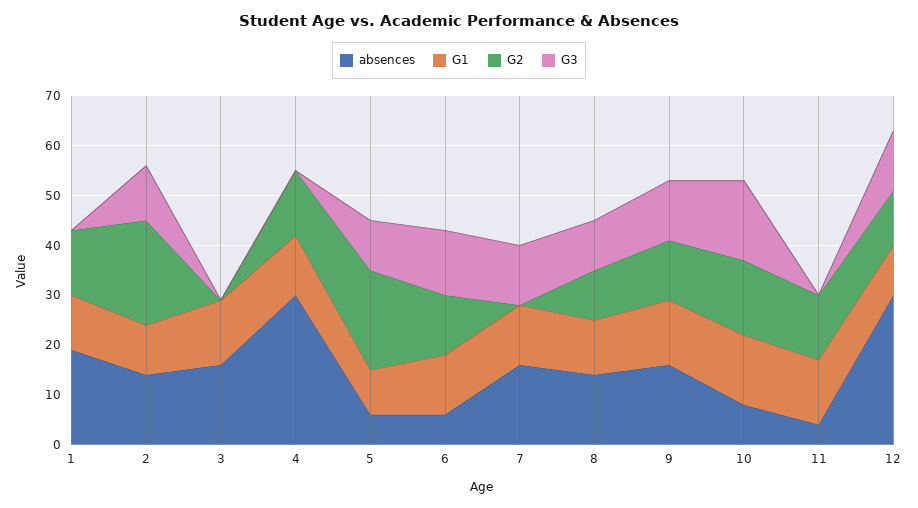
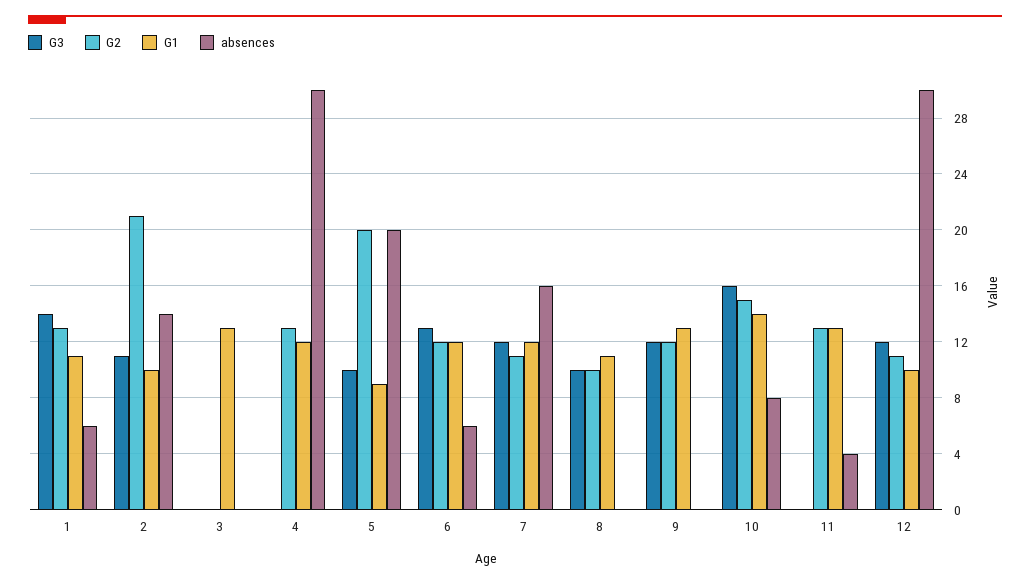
absences, 1: 20 -> 6
G3, 1: 0 -> 14
absences, 3: 15 -> 0
absences, 5: 5 -> 20
G2, 7: 0 -> 11
absences, 8: 15 -> 0
absences, 9: 15 -> 0

